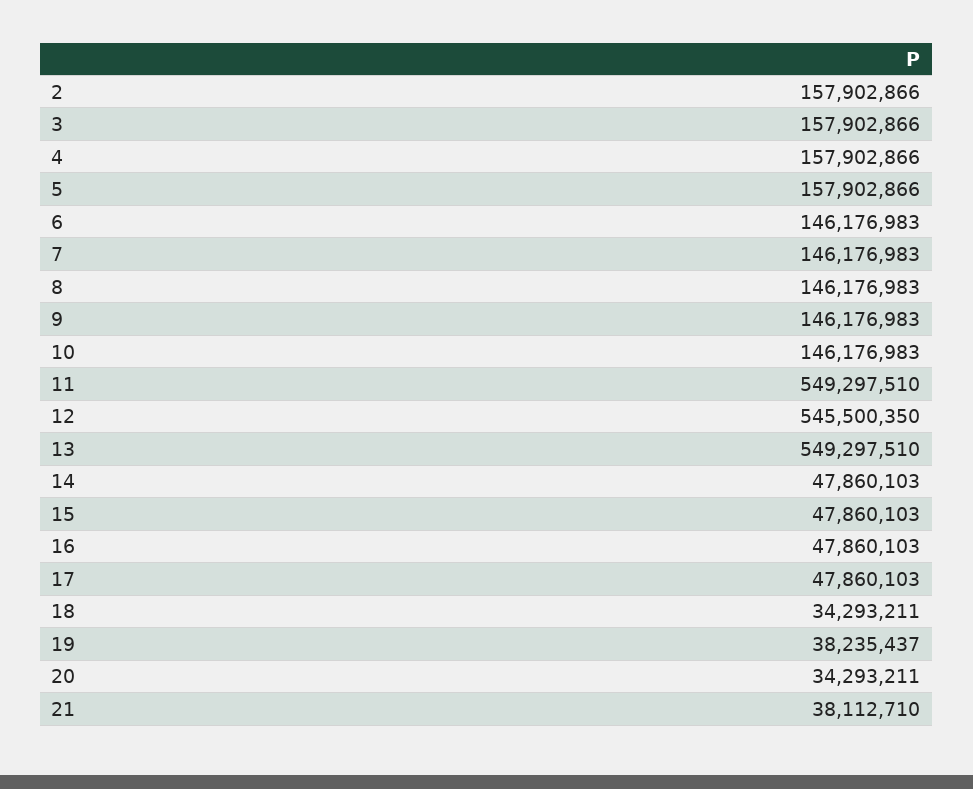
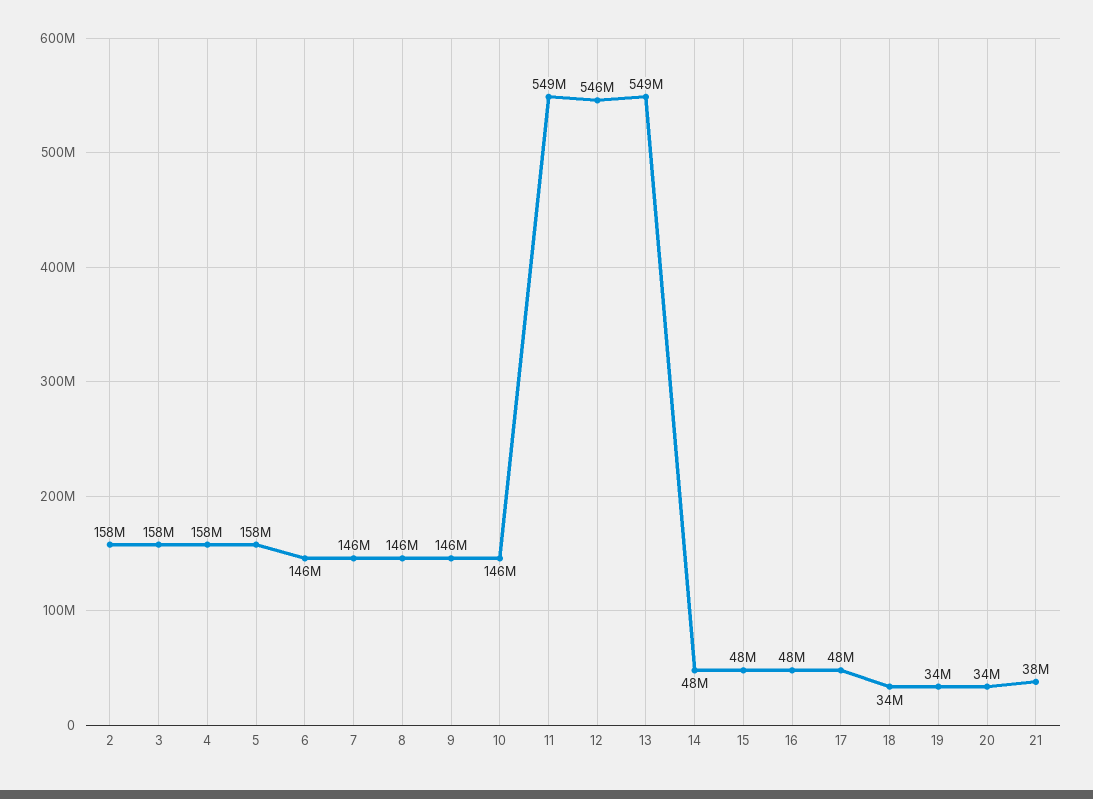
19: 38235437 -> 34000000

